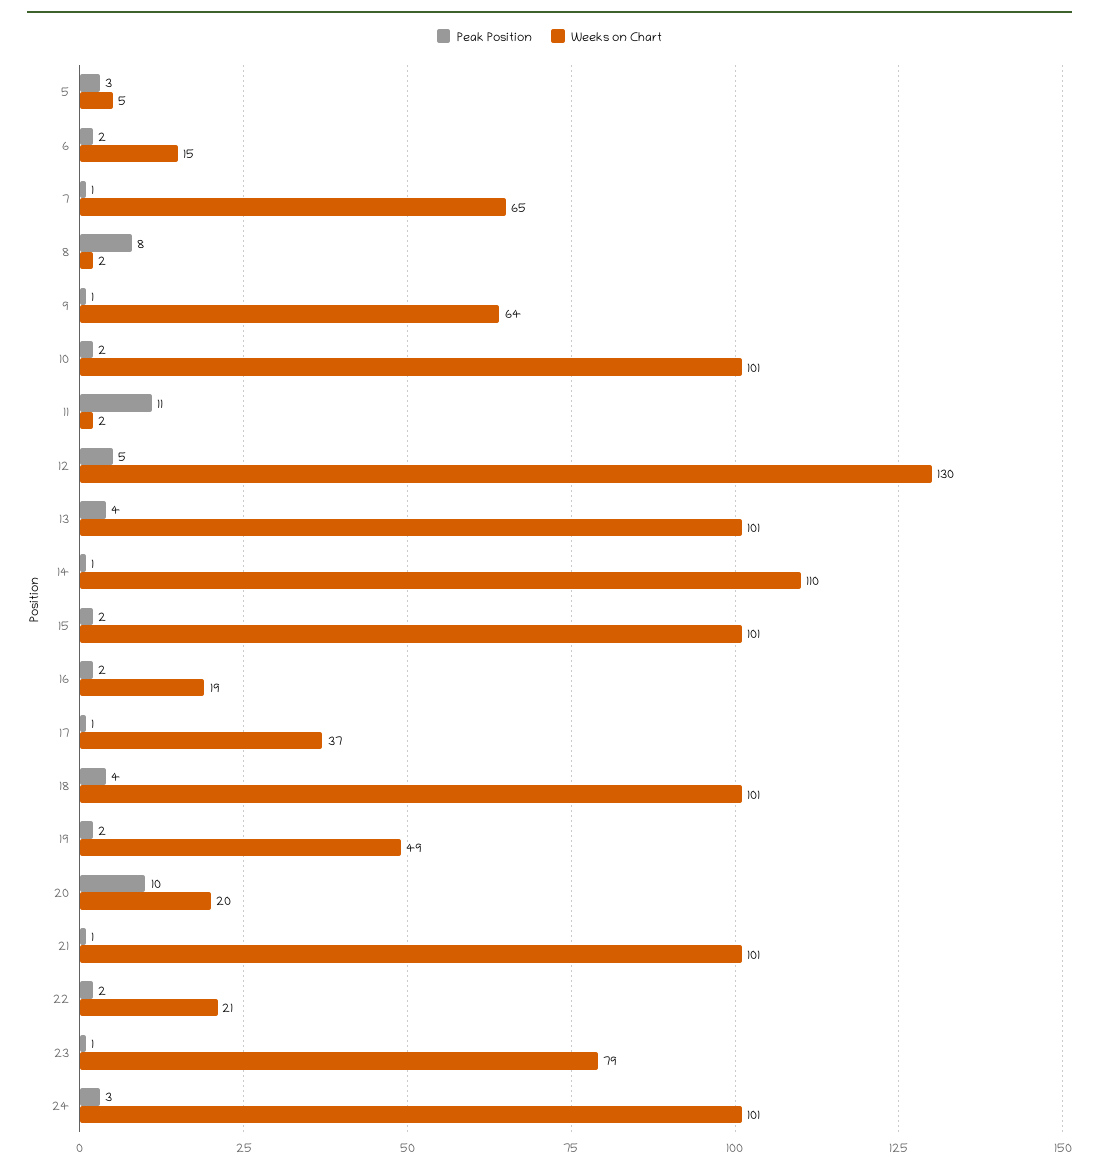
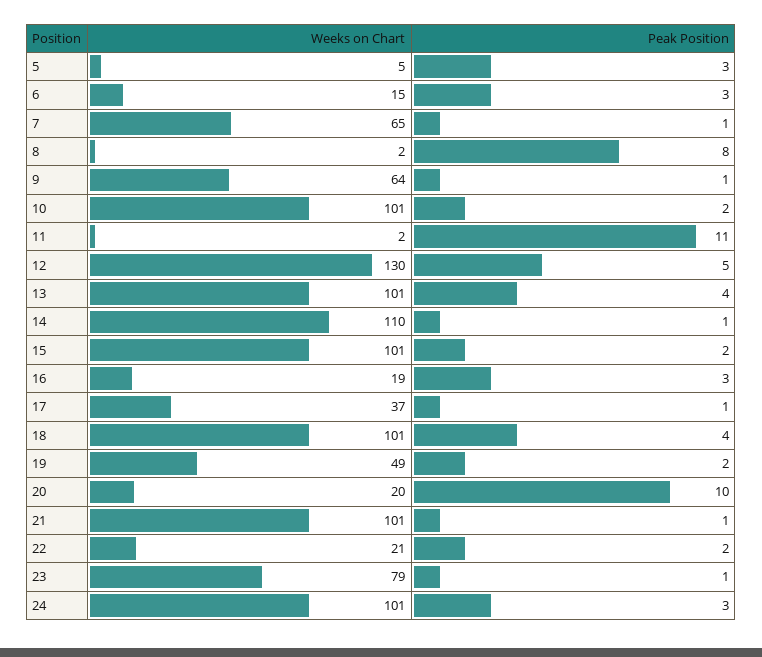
Peak Position, 6: 2 -> 3
Peak Position, 16: 2 -> 3

